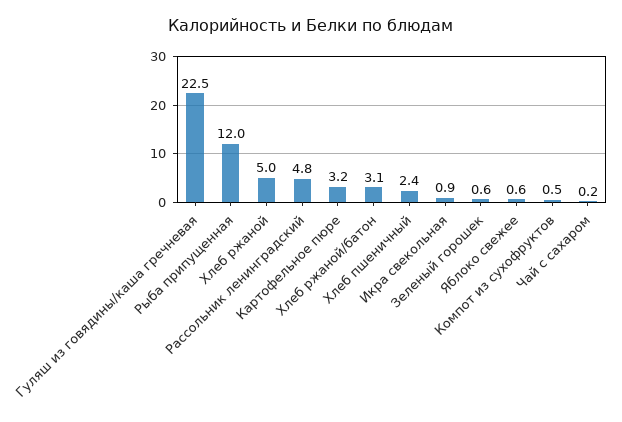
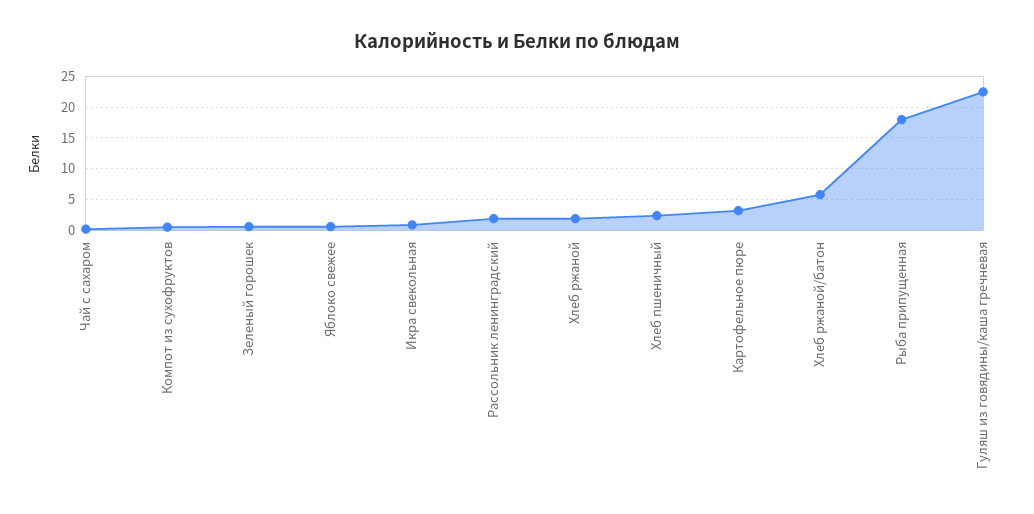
Рыба припущенная: 12 -> 18
Хлеб ржаной: 5 -> 2
Рассольник ленинградский: 4.8 -> 2
Хлеб ржаной/батон: 3.1 -> 6

